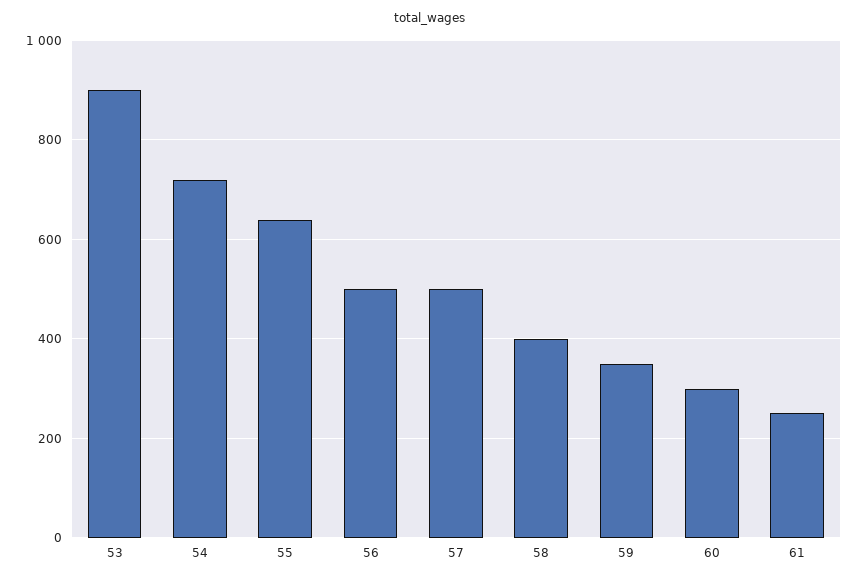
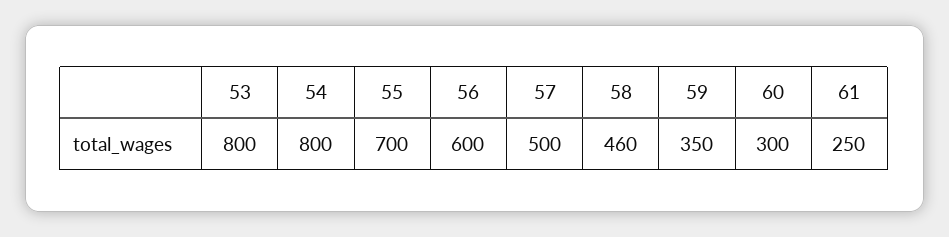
53: 900 -> 800
54: 720 -> 800
55: 640 -> 700
56: 500 -> 600
58: 400 -> 460

